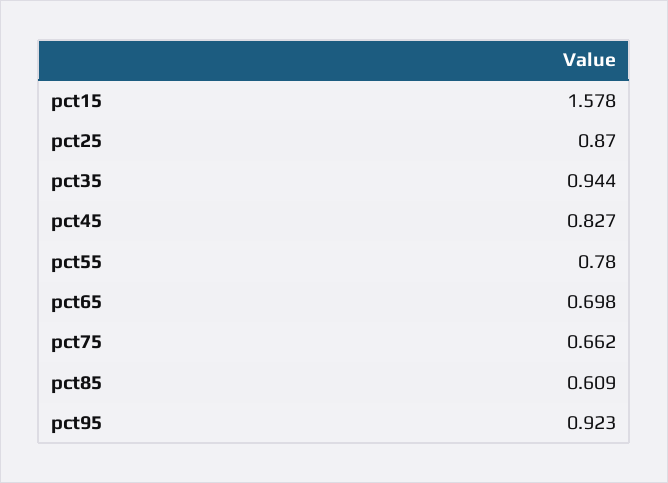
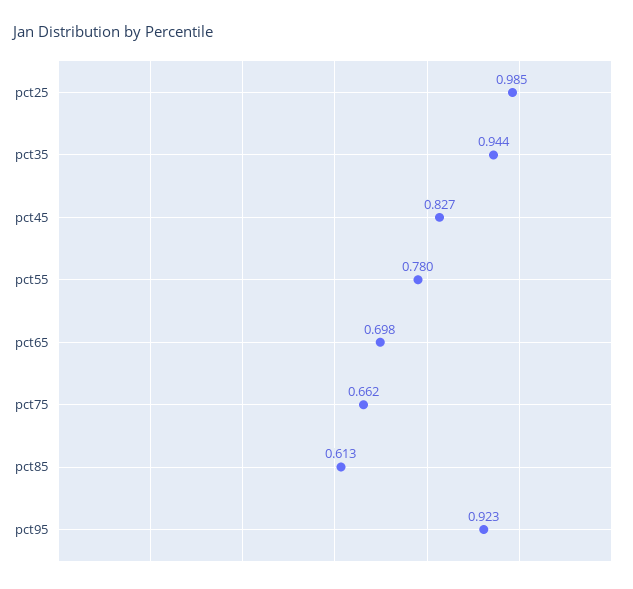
pct15: 1.578 -> none
pct25: 0.87 -> 0.985
pct85: 0.609 -> 0.613

